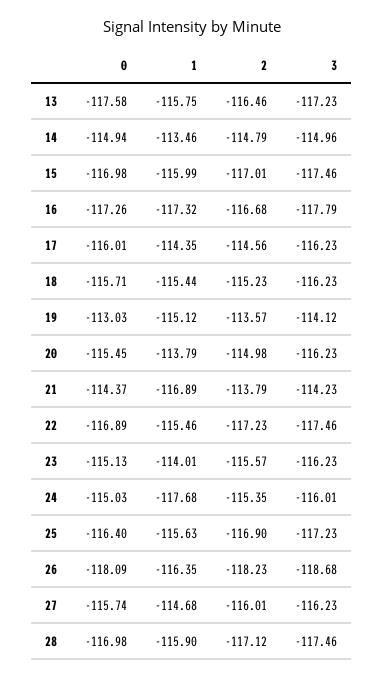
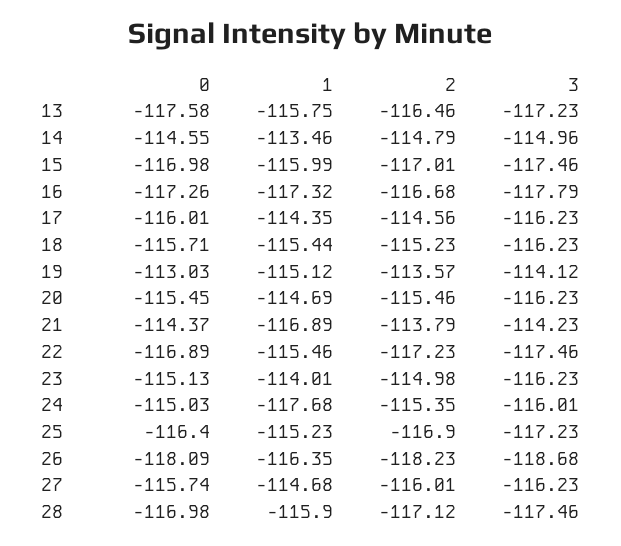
0, 14: -114.94 -> -114.55
1, 20: -113.79 -> -114.69
2, 20: -114.98 -> -115.46
2, 23: -115.57 -> -114.98
1, 25: -115.63 -> -115.23

